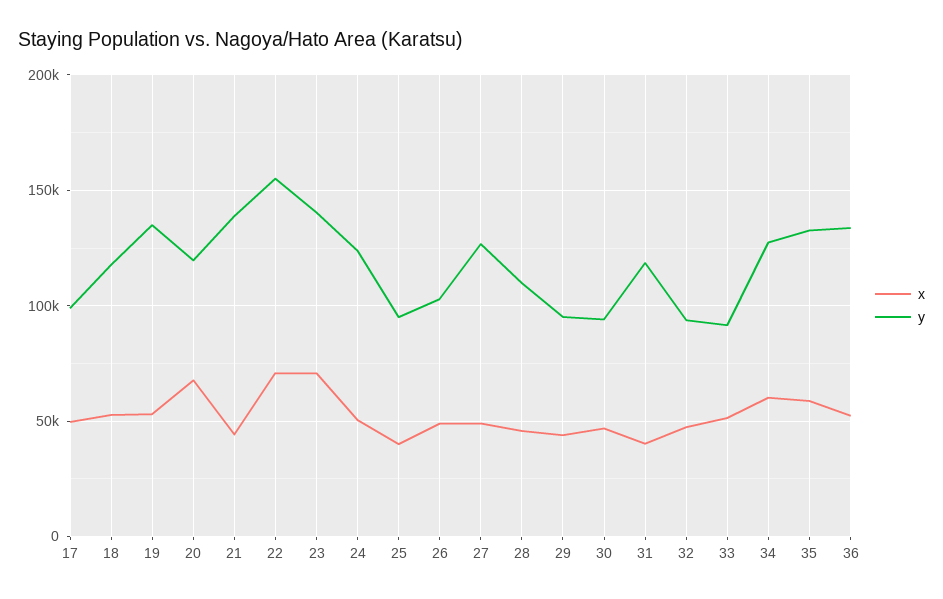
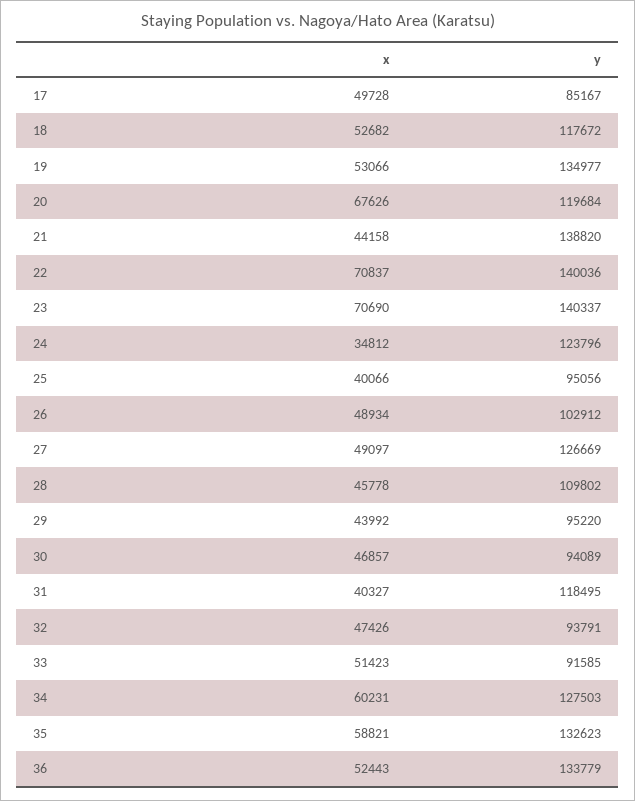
y, 17: 100000 -> 85167
y, 22: 155000 -> 140036
x, 24: 50000 -> 34812

